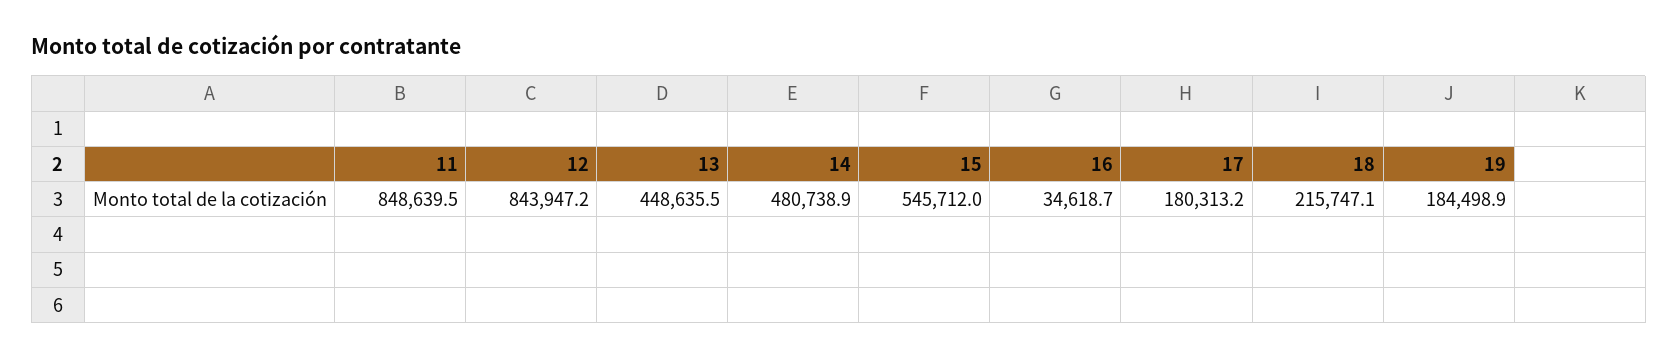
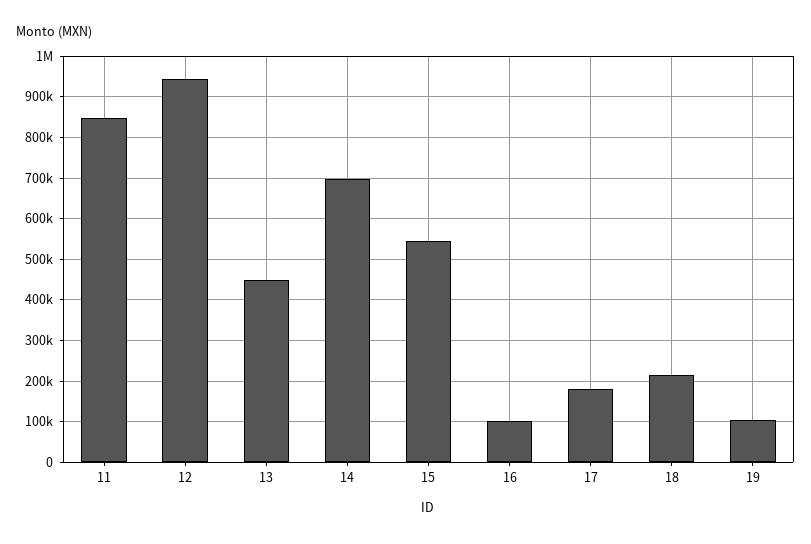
12: 843947.2 -> 940000
14: 480738.9 -> 700000
16: 34618.7 -> 100000
19: 184498.9 -> 100000

